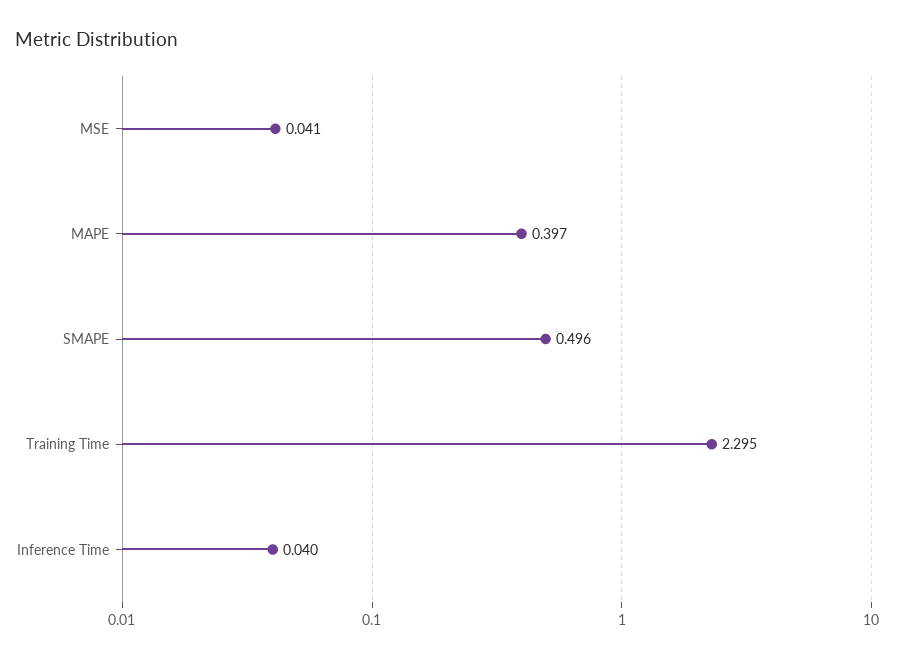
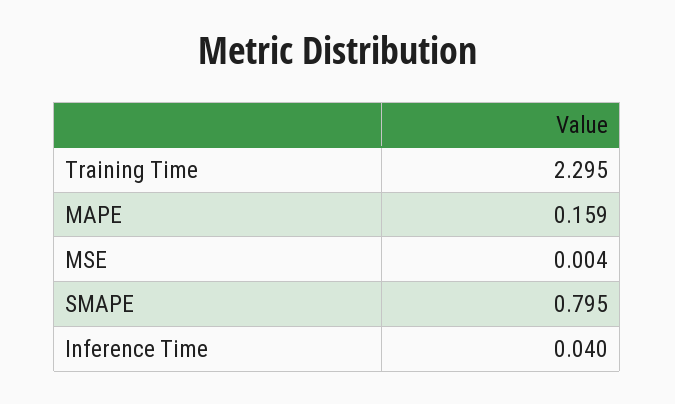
MSE: 0.041 -> 0.004
MAPE: 0.397 -> 0.159
SMAPE: 0.496 -> 0.795

